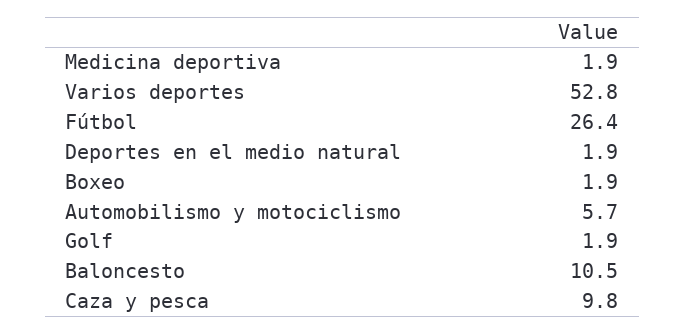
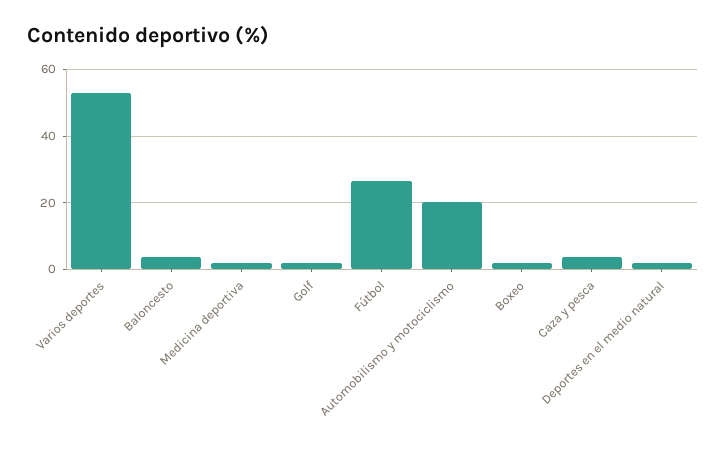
Automobilismo y motociclismo: 5.7 -> 20
Baloncesto: 10.5 -> 4
Caza y pesca: 9.8 -> 4

